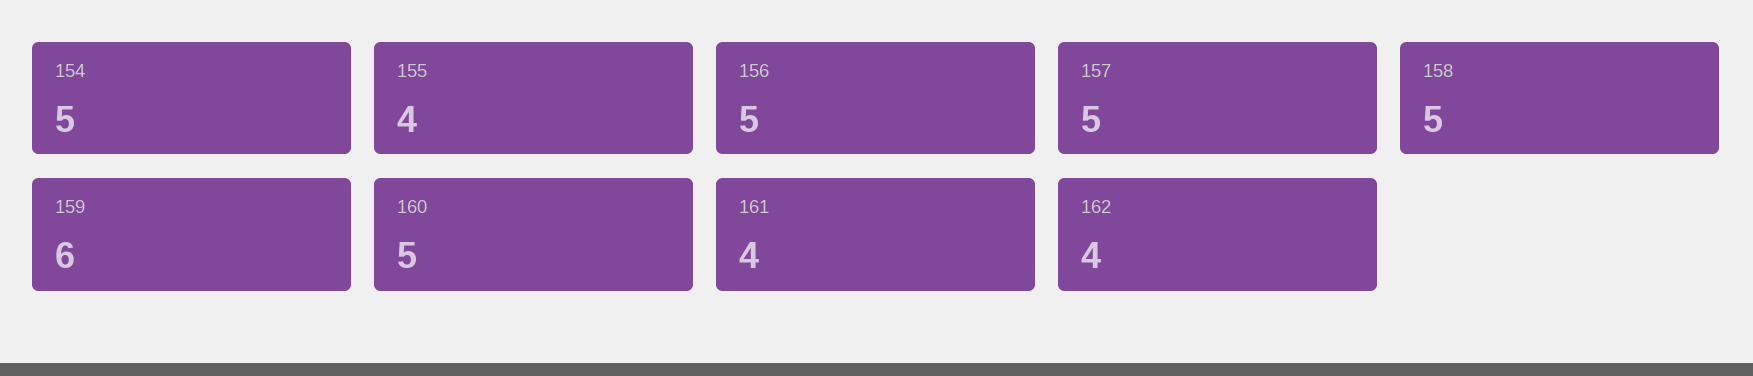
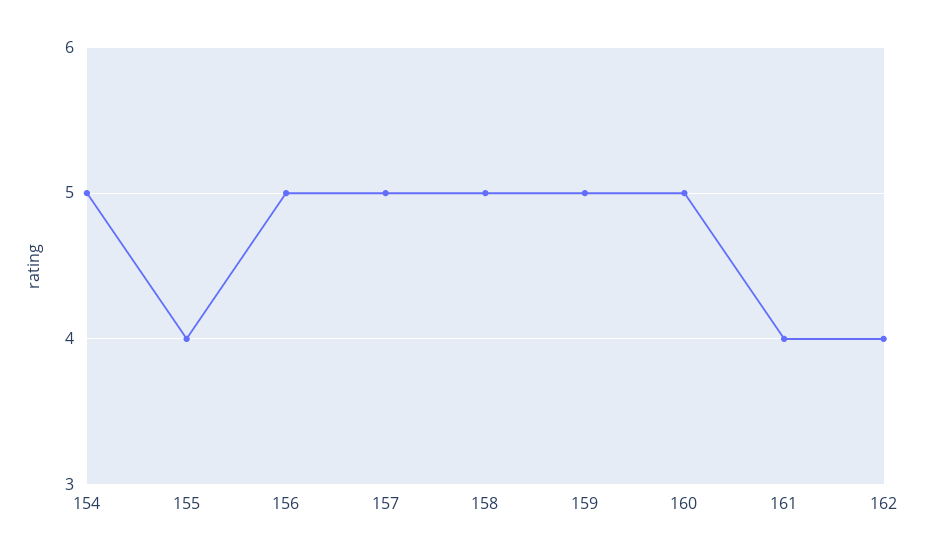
159: 6 -> 5

